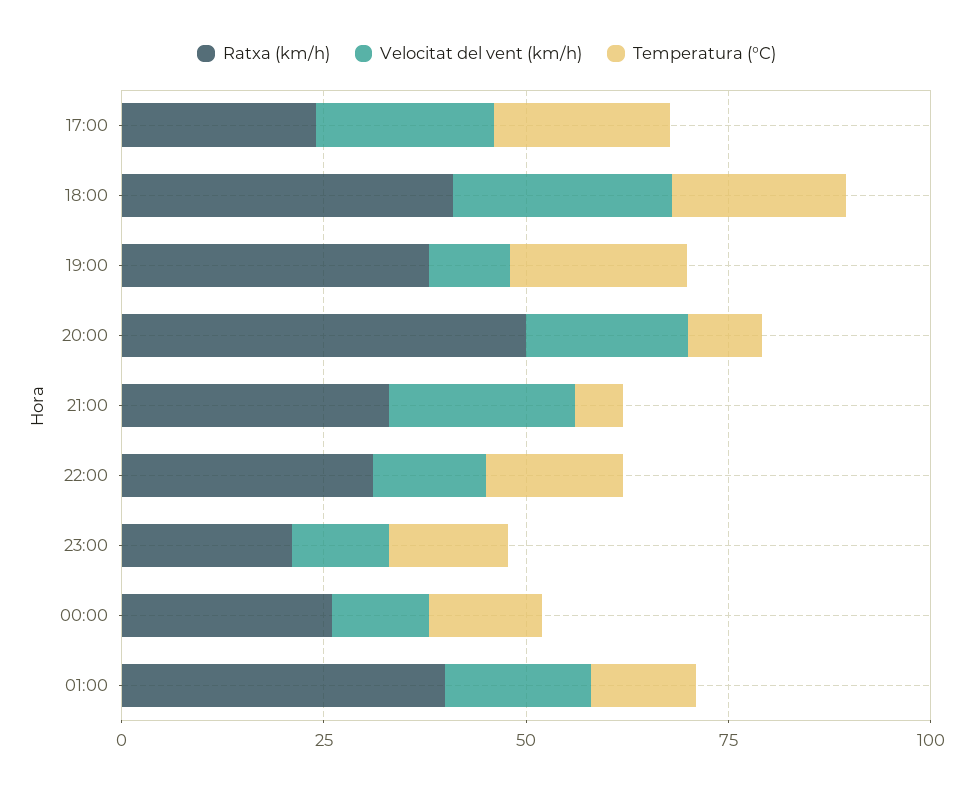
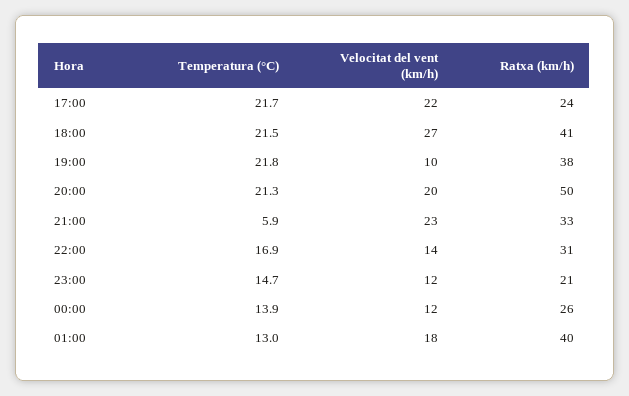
Temperatura (°C), 20:00: 10 -> 21.3

